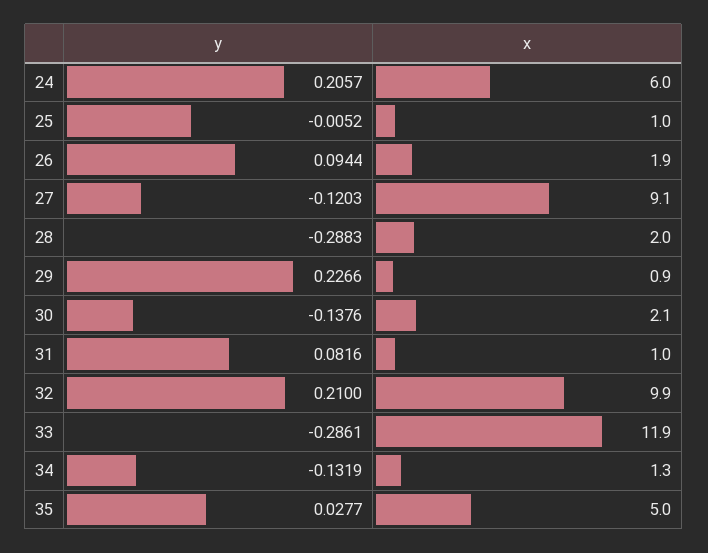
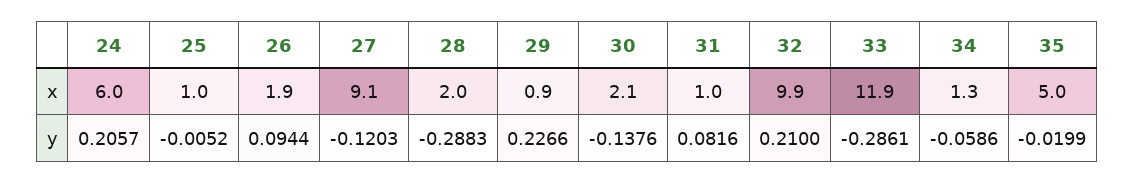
y, 34: -0.1319 -> -0.0586
y, 35: 0.0277 -> -0.0199

